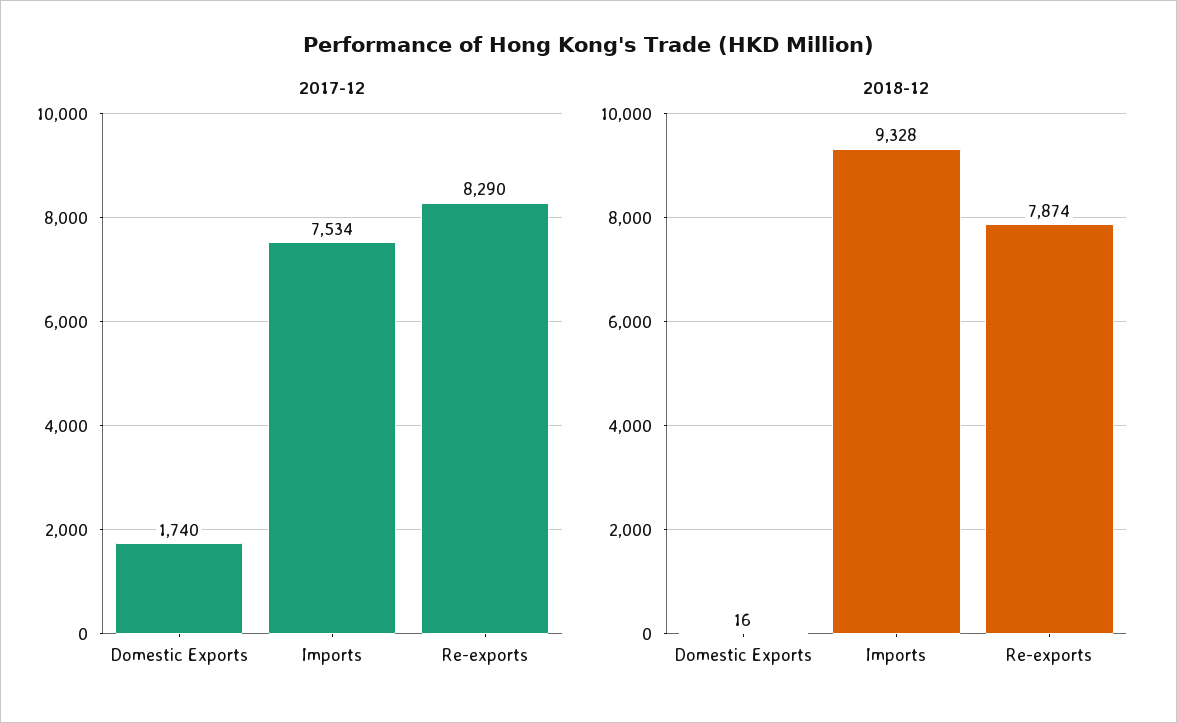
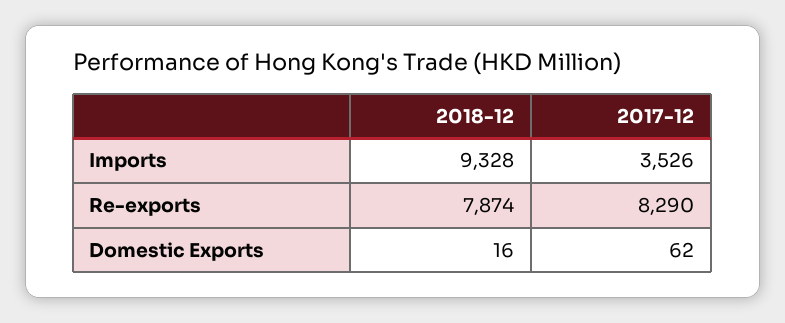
2017-12, Domestic Exports: 1740 -> 62
2017-12, Imports: 7534 -> 3526

